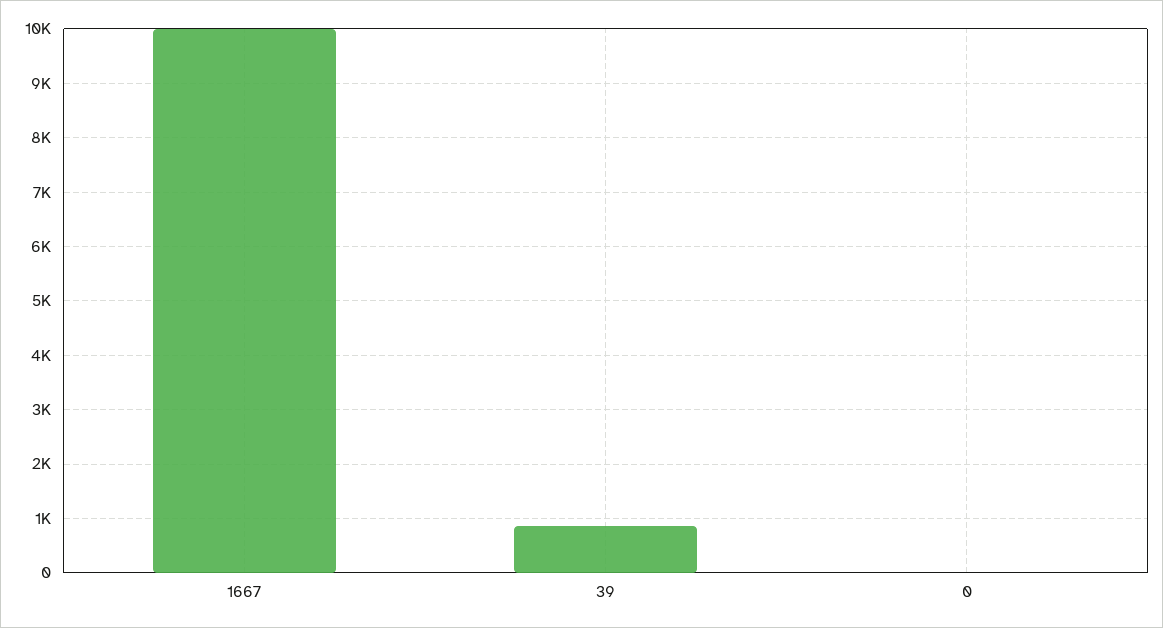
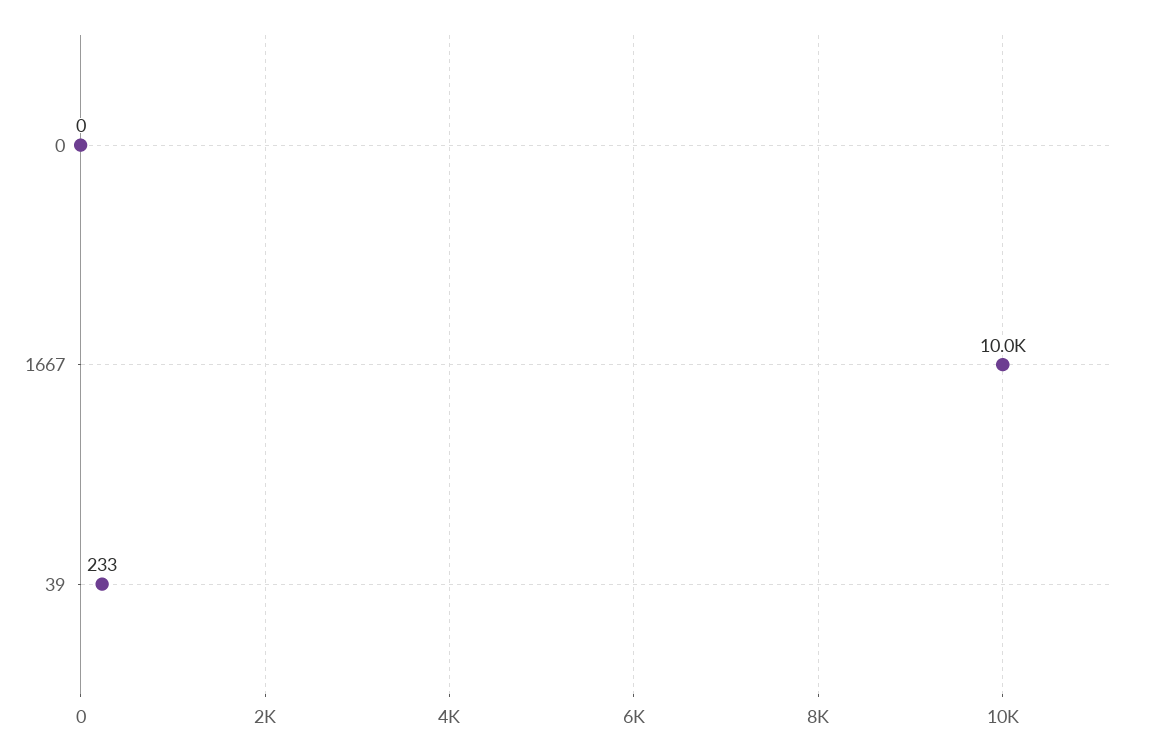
39: 800 -> 233

